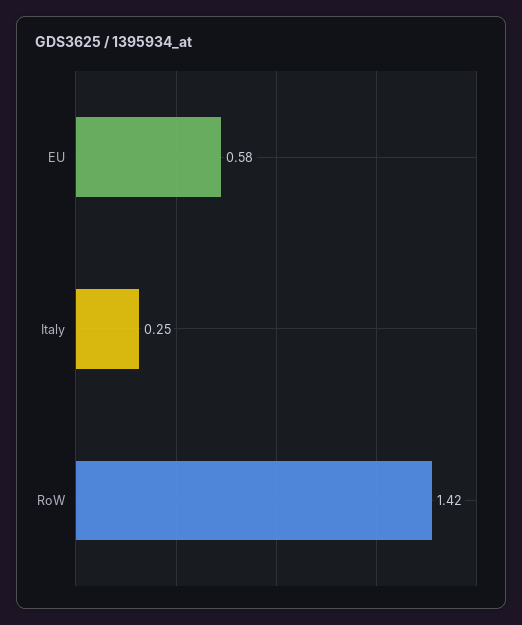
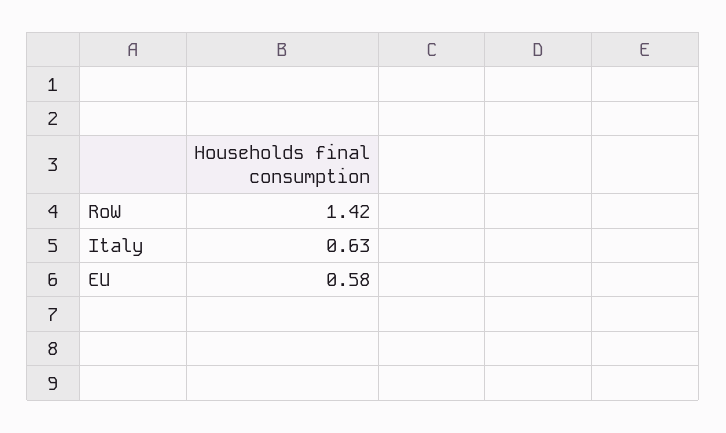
Italy: 0.25 -> 0.63

